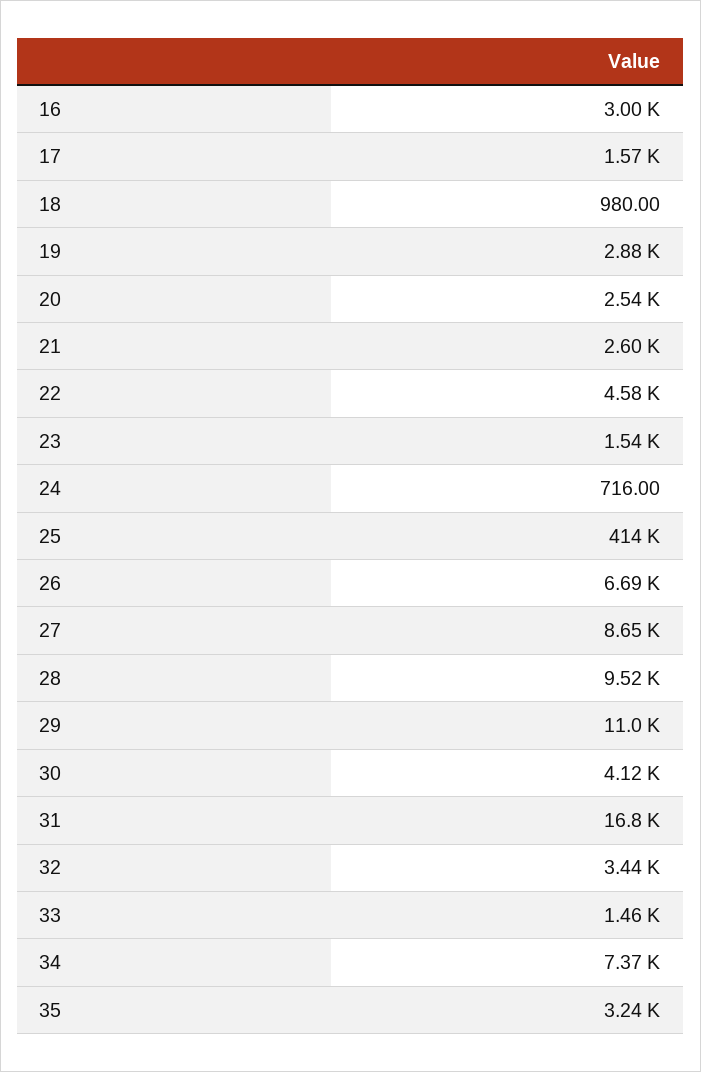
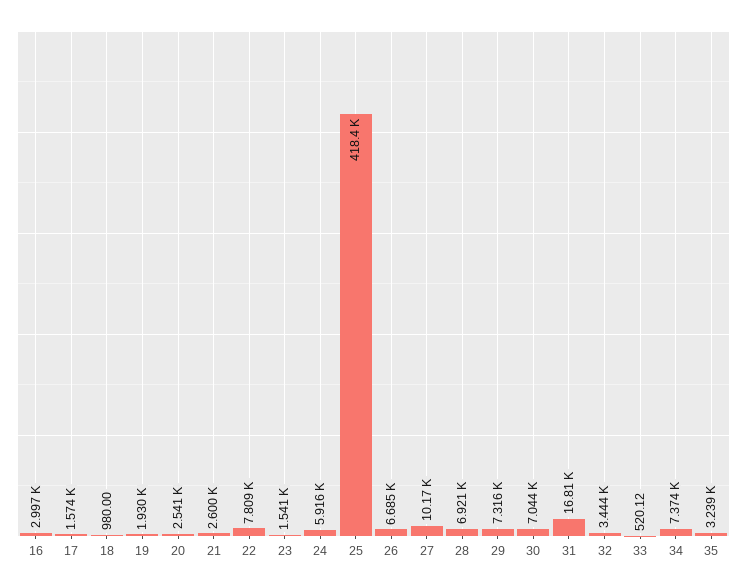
19: 2880 -> 1930
22: 4580 -> 7809
24: 716 -> 5916
25: 414000 -> 418400
27: 8650 -> 10170
28: 9520 -> 6921
29: 11000 -> 7316
30: 4120 -> 7044
33: 1460 -> 520.12

